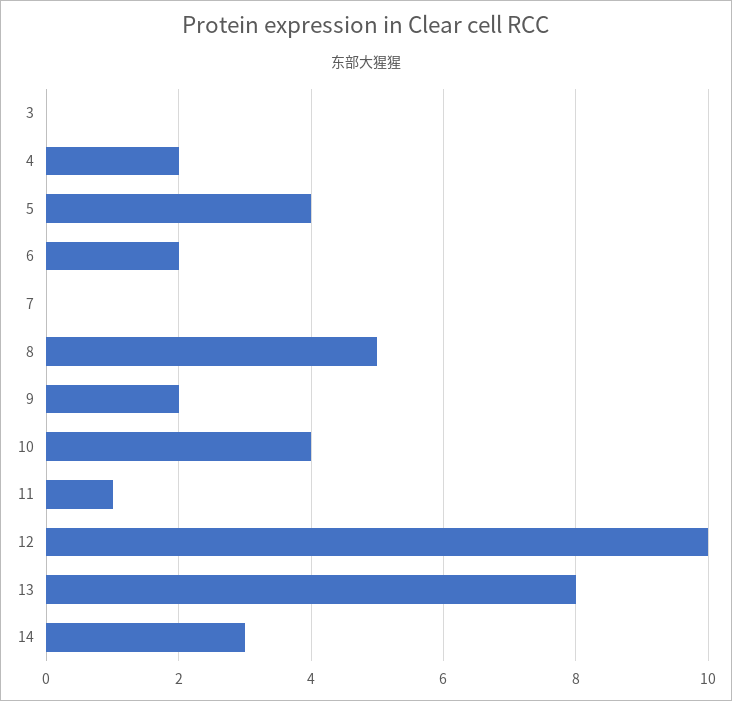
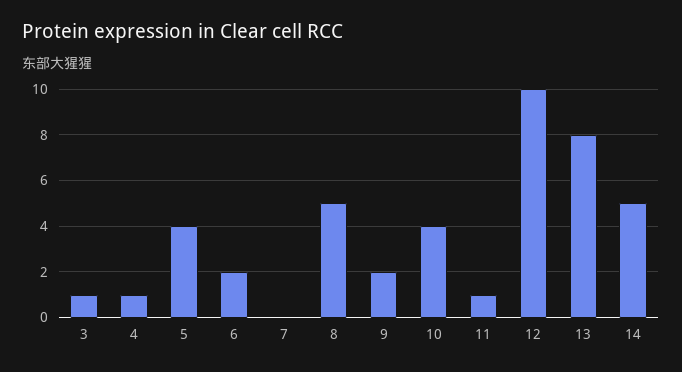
3: 0 -> 1
4: 2 -> 1
14: 3 -> 5

